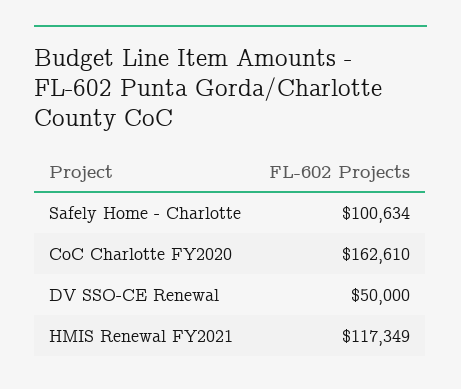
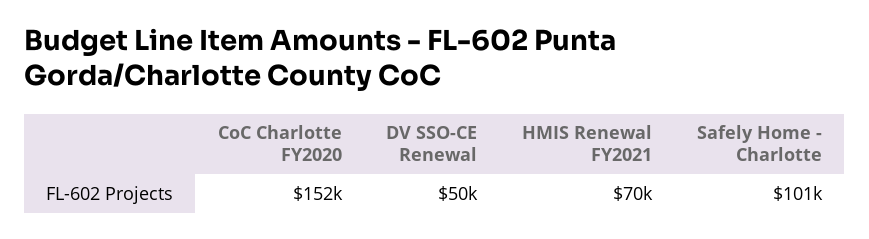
CoC Charlotte FY2020: 162610 -> 152000
HMIS Renewal FY2021: 117349 -> 70000

